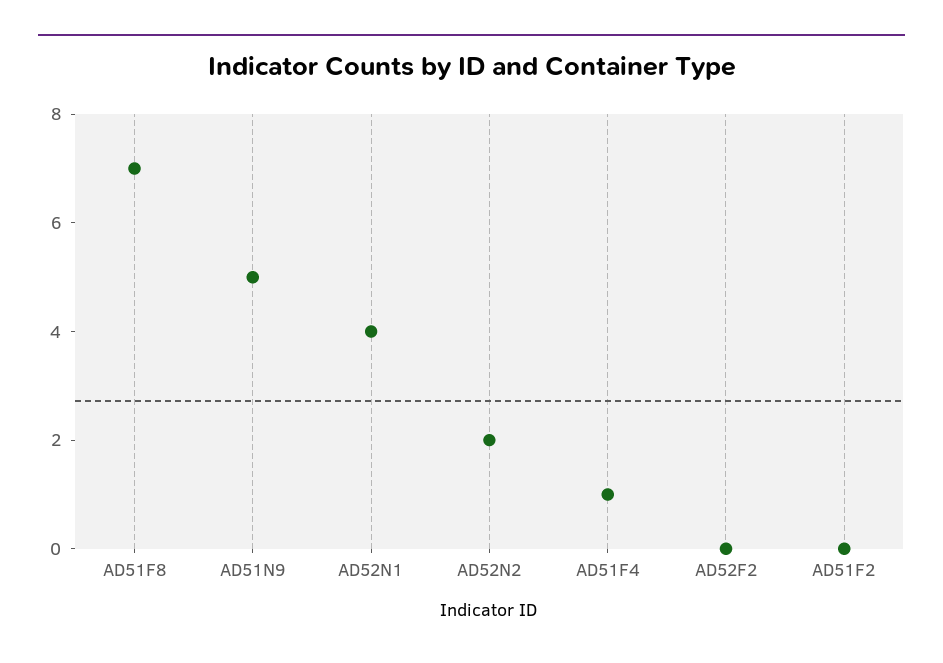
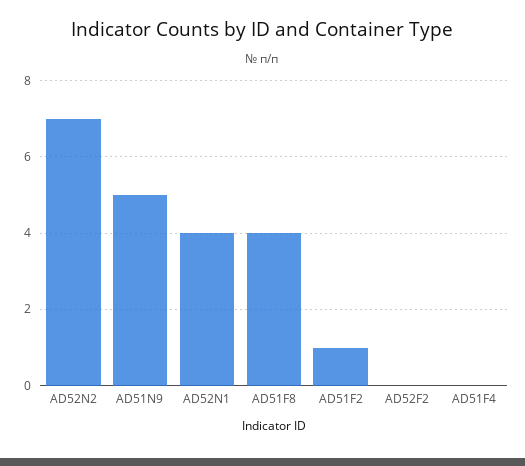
AD51F8: 7 -> 4
AD52N2: 2 -> 7
AD51F4: 1 -> 0
AD51F2: 0 -> 1

